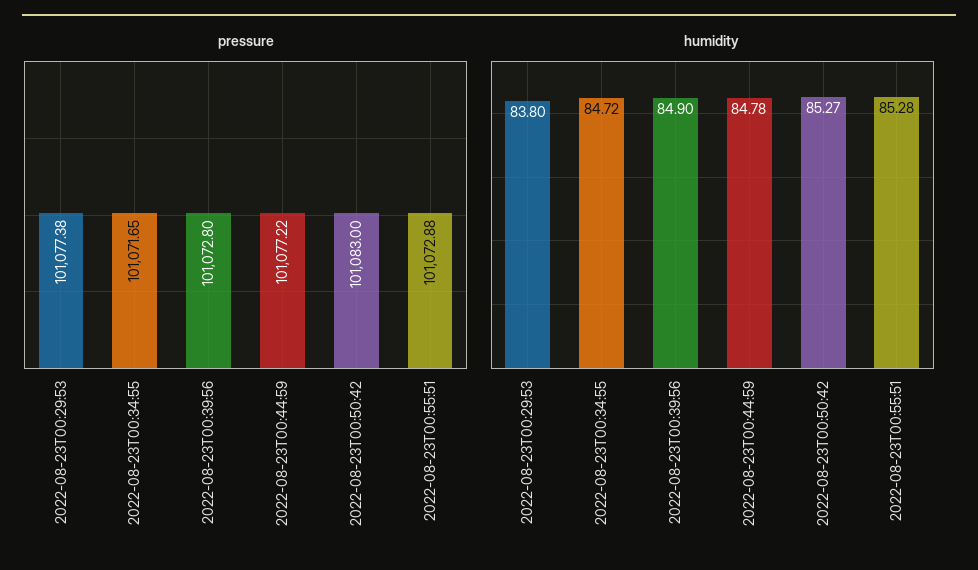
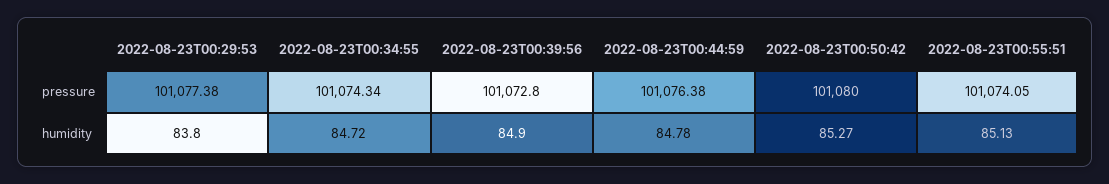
pressure, 2022-08-23T00:34:55: 101071.65 -> 101074.34
pressure, 2022-08-23T00:44:59: 101077.22 -> 101076.38
pressure, 2022-08-23T00:50:42: 101083 -> 101080
pressure, 2022-08-23T00:55:51: 101072.88 -> 101074.05
humidity, 2022-08-23T00:55:51: 85.28 -> 85.13

